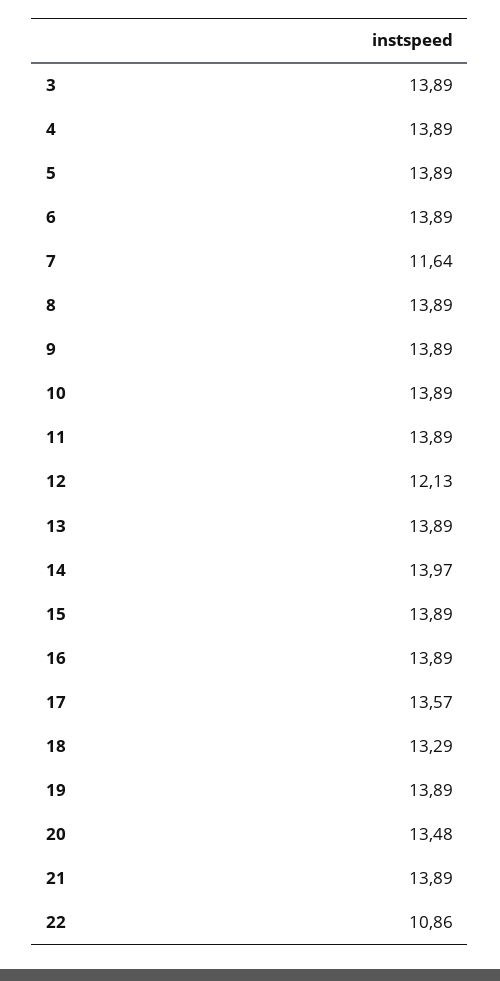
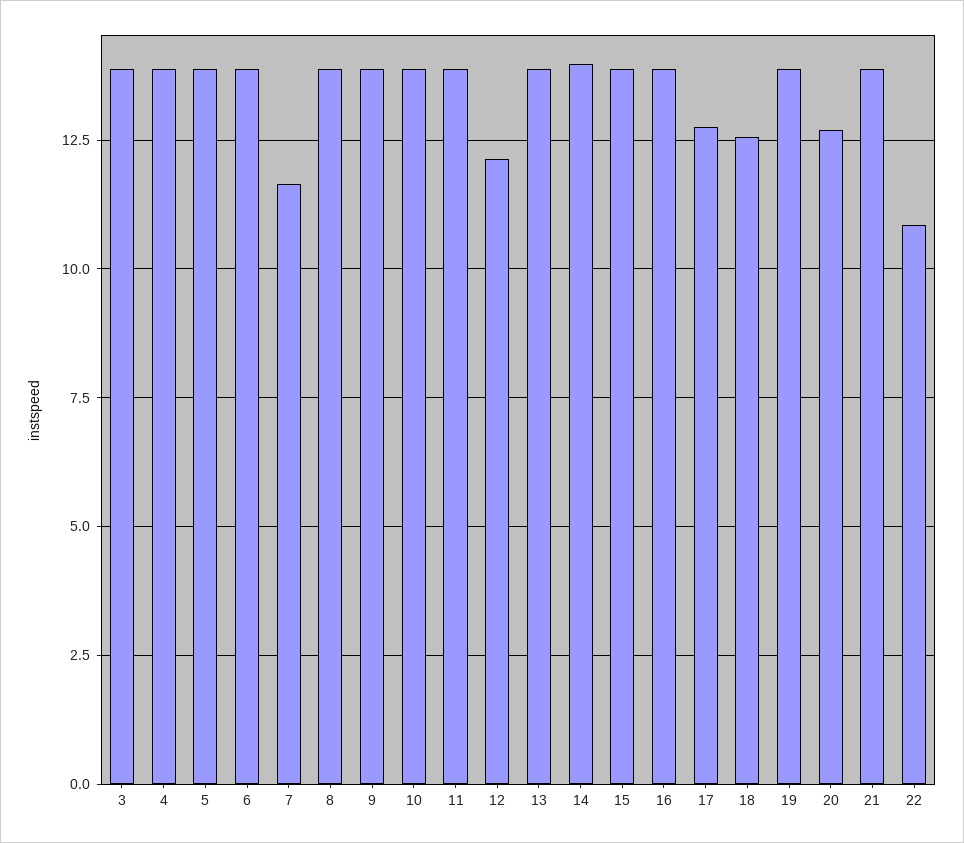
17: 13.57 -> 12.75
18: 13.29 -> 12.5
20: 13.48 -> 12.75

